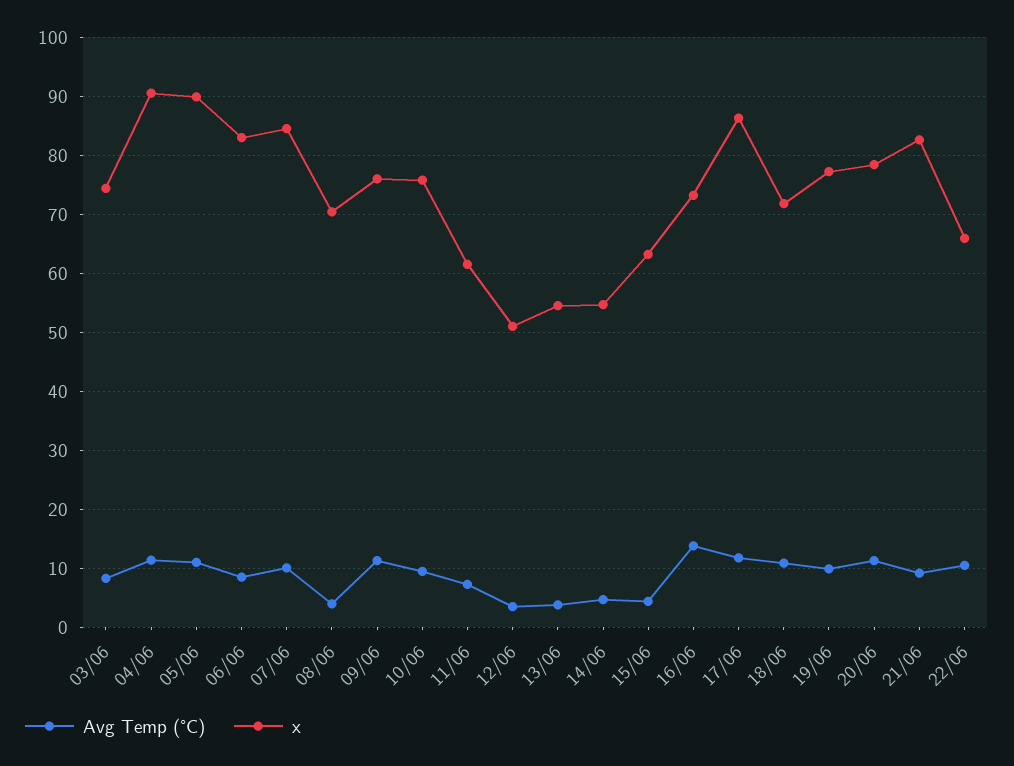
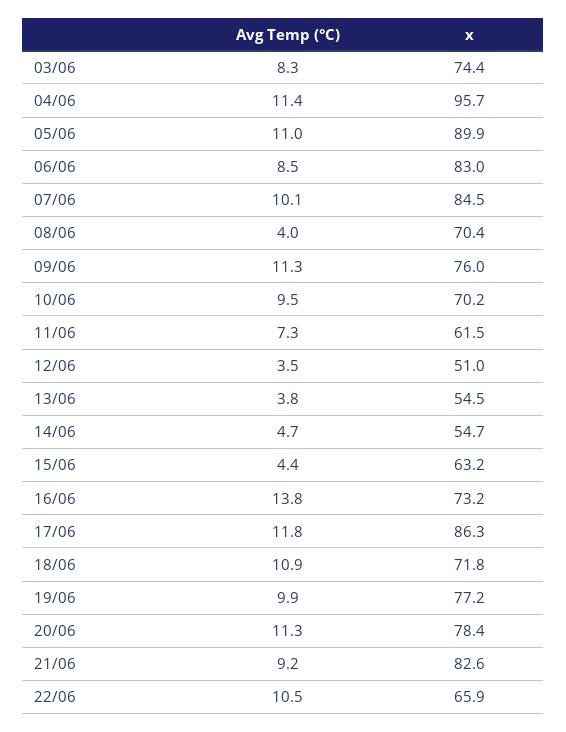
x, 04/06: 90 -> 95.7
x, 10/06: 76 -> 70.2

